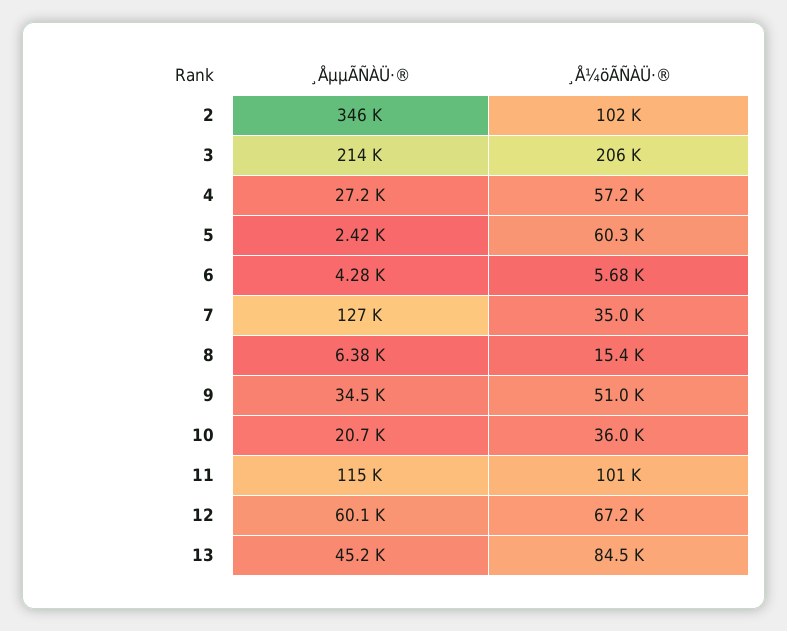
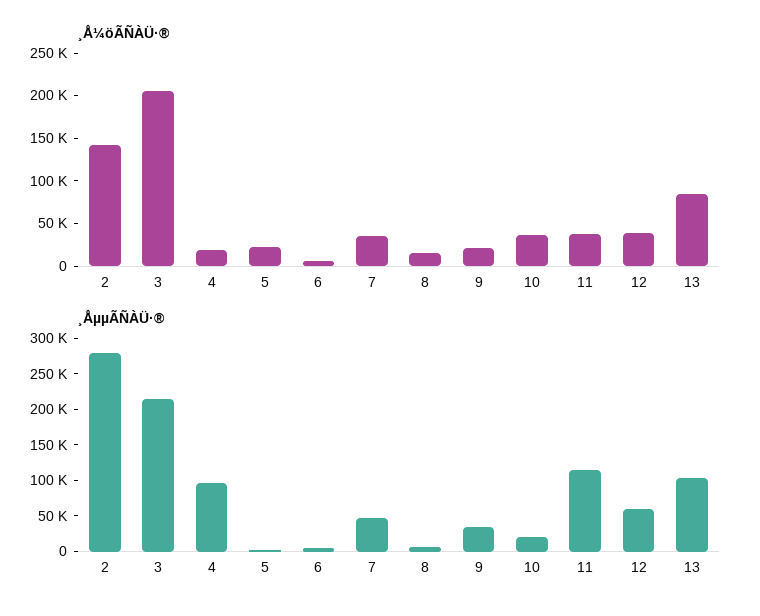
¸ÅµµÃÑÀÜ·®, 2: 346000 -> 275000
¸Å¼öÃÑÀÜ·®, 2: 102000 -> 140000
¸ÅµµÃÑÀÜ·®, 4: 27200 -> 100000
¸Å¼öÃÑÀÜ·®, 4: 57200 -> 20000
¸Å¼öÃÑÀÜ·®, 5: 60300 -> 20000
¸ÅµµÃÑÀÜ·®, 7: 127000 -> 50000
¸Å¼öÃÑÀÜ·®, 9: 51000 -> 20000
¸Å¼öÃÑÀÜ·®, 11: 101000 -> 40000
¸Å¼öÃÑÀÜ·®, 12: 67200 -> 40000
¸ÅµµÃÑÀÜ·®, 13: 45200 -> 100000

